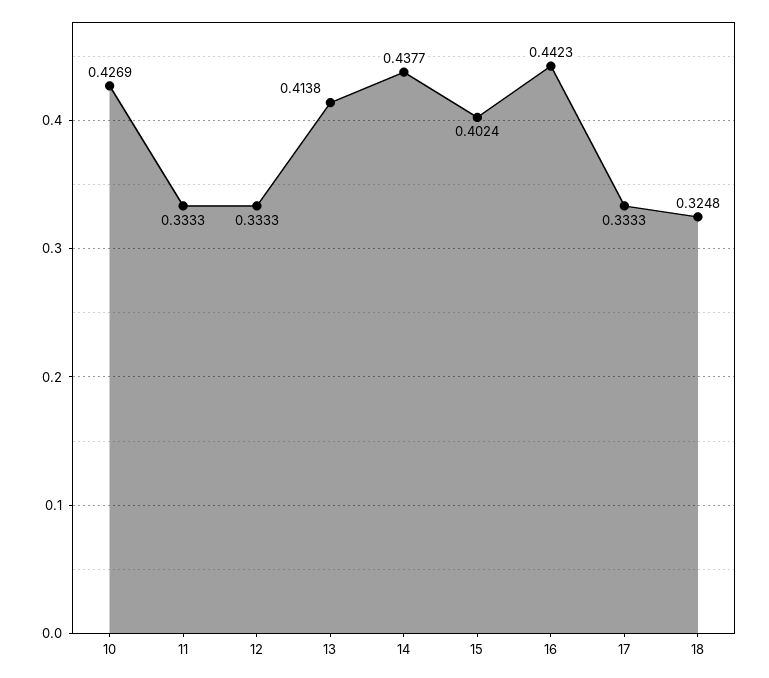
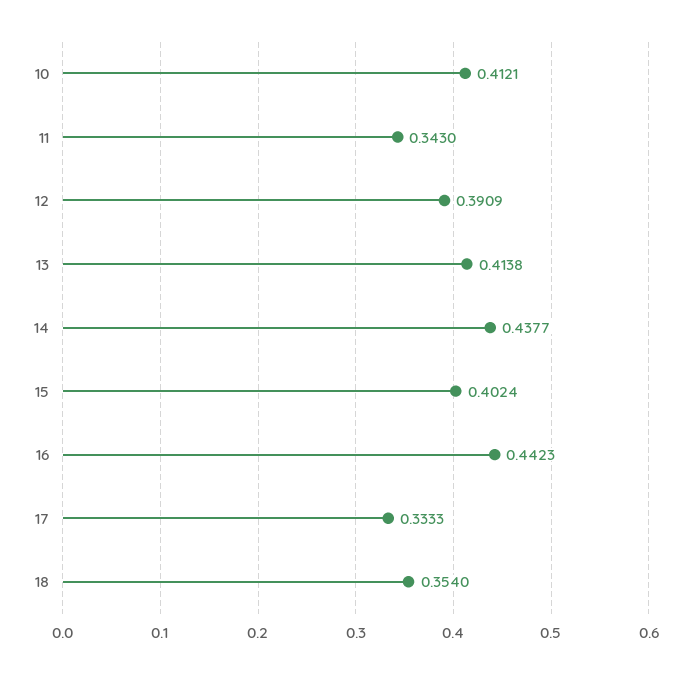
10: 0.4269 -> 0.4121
11: 0.3333 -> 0.343
12: 0.3333 -> 0.3909
18: 0.3248 -> 0.354

